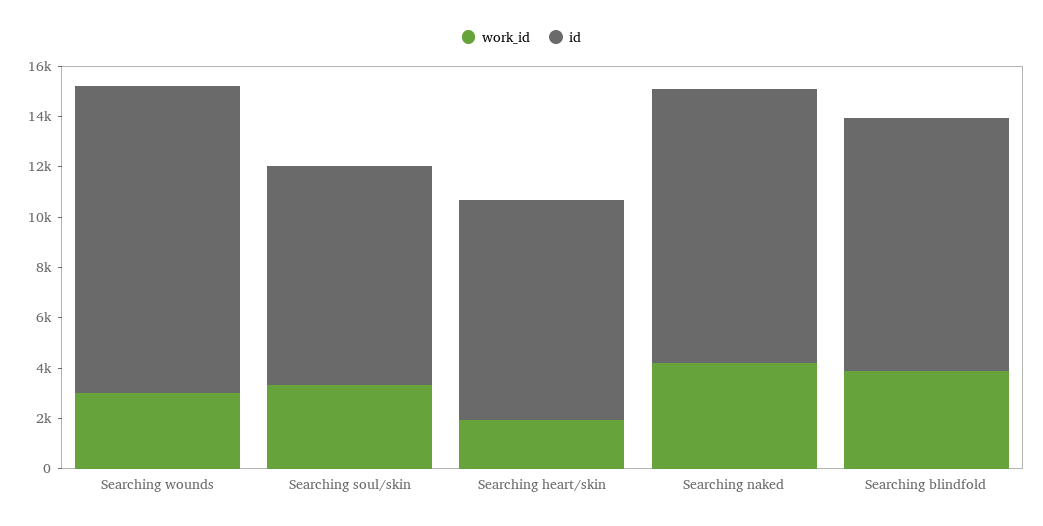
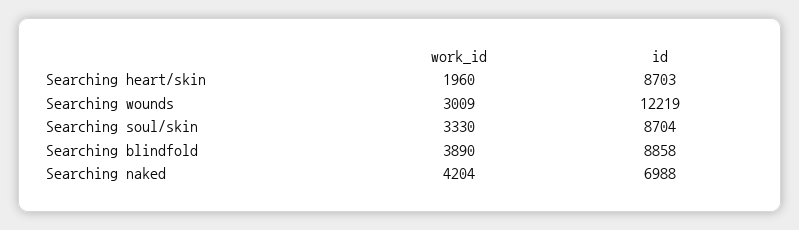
id, Searching naked: 11000 -> 6988
id, Searching blindfold: 10000 -> 8858

